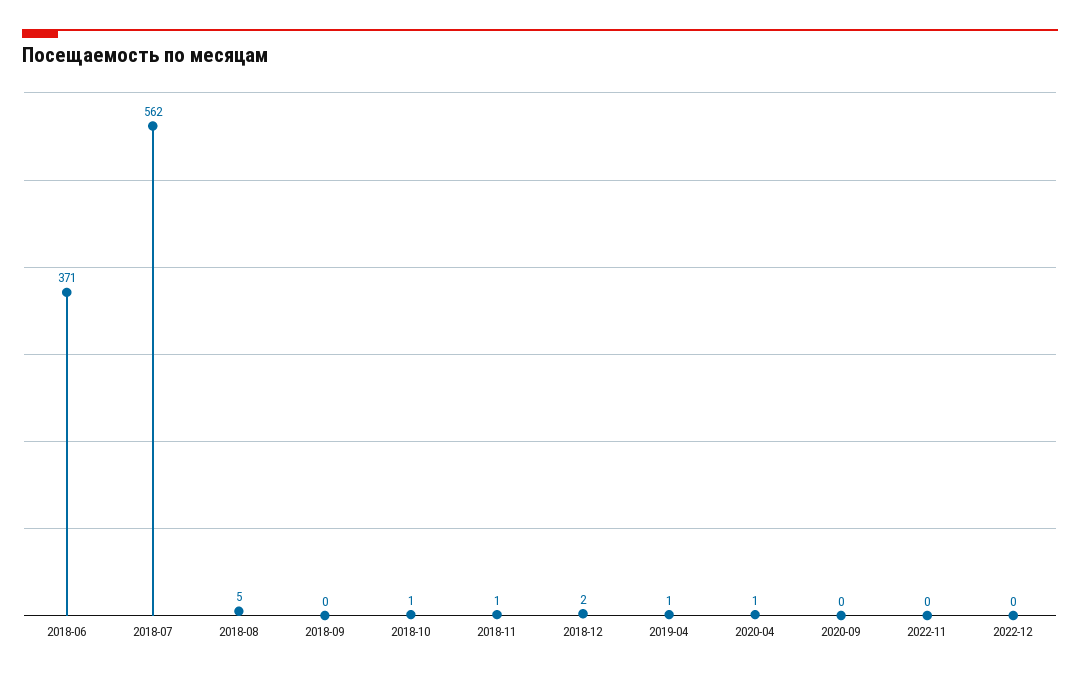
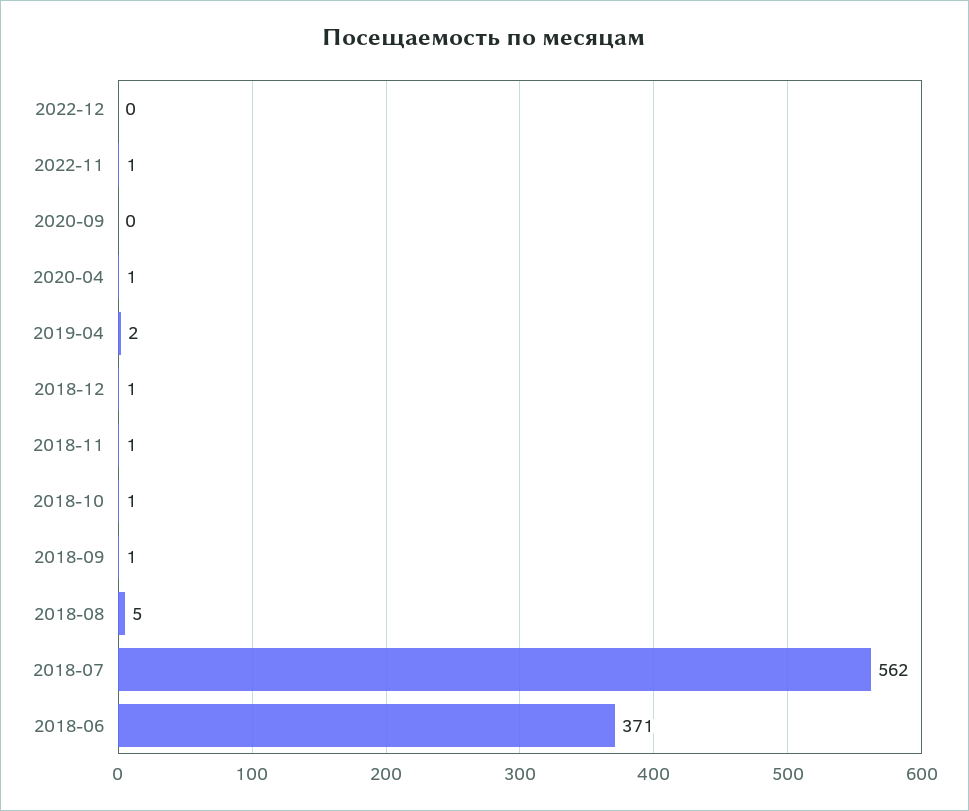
2018-09: 0 -> 1
2018-12: 2 -> 1
2019-04: 1 -> 2
2022-11: 0 -> 1

